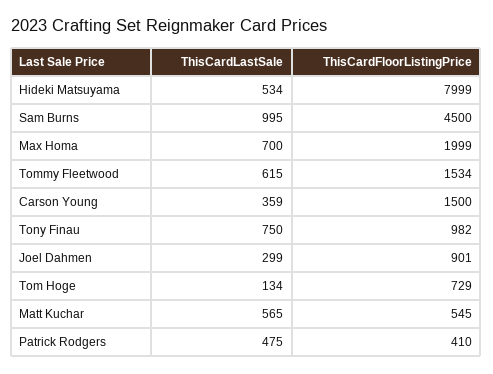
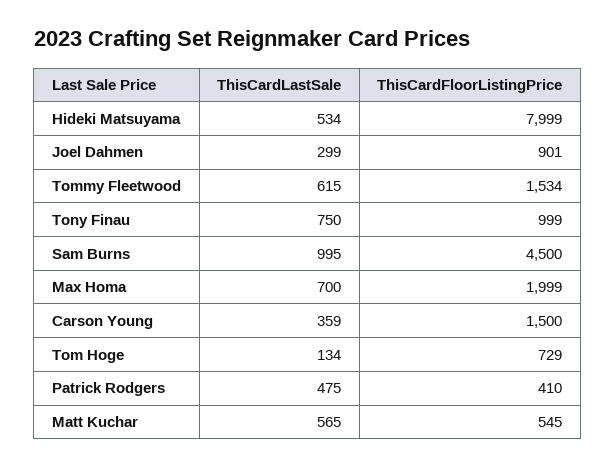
ThisCardFloorListingPrice, Tony Finau: 982 -> 999

